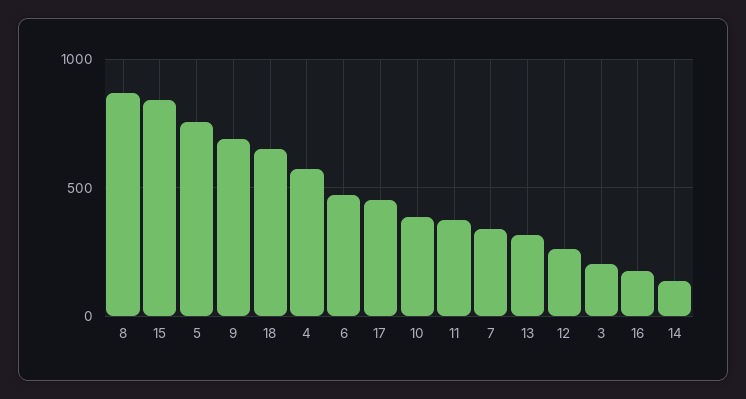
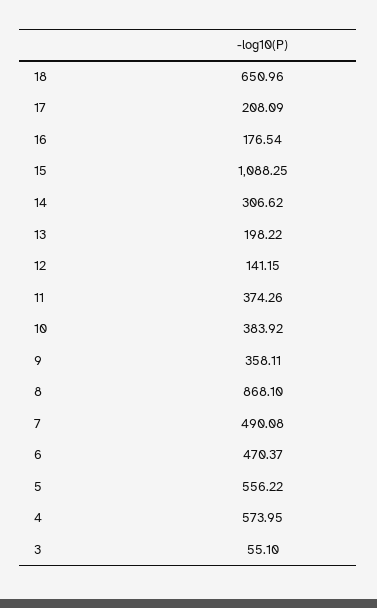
15: 850 -> 1088.25
5: 750 -> 556.22
9: 700 -> 358.11
17: 450 -> 208.09
7: 350 -> 490.08
13: 300 -> 198.22
12: 250 -> 141.15
3: 200 -> 55.1
14: 150 -> 306.62

